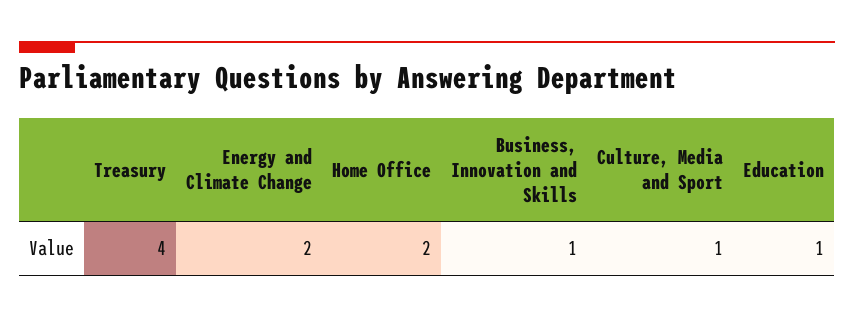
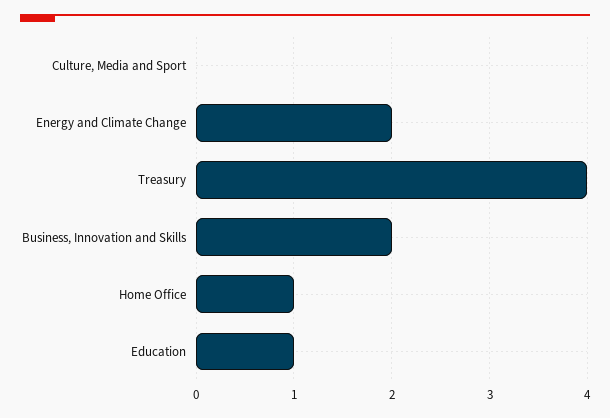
Home Office: 2 -> 1
Business, Innovation and Skills: 1 -> 2
Culture, Media and Sport: 1 -> 0

